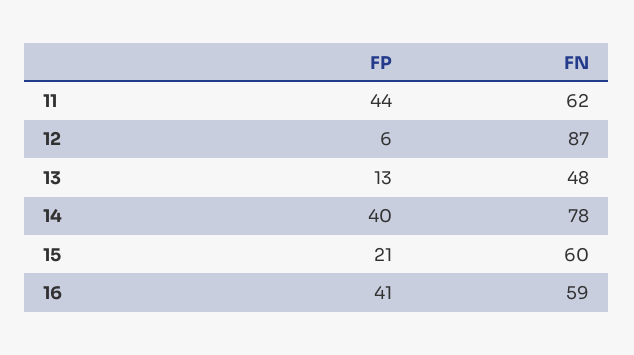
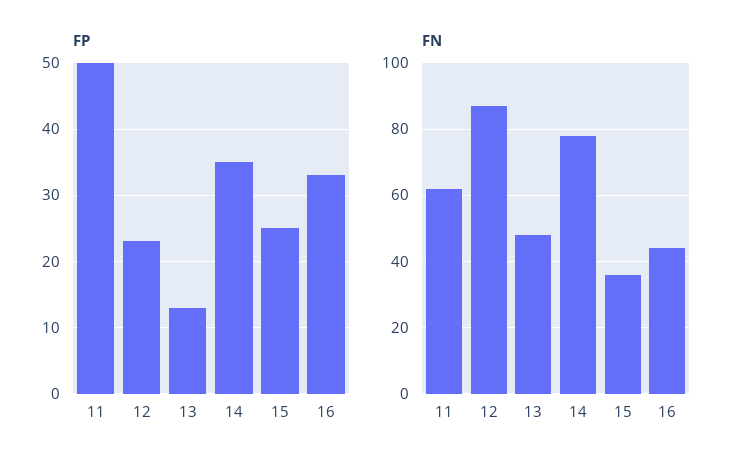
FP, 11: 44 -> 50
FP, 12: 6 -> 23
FP, 14: 40 -> 35
FP, 15: 21 -> 25
FN, 15: 60 -> 35
FP, 16: 41 -> 33
FN, 16: 59 -> 45

